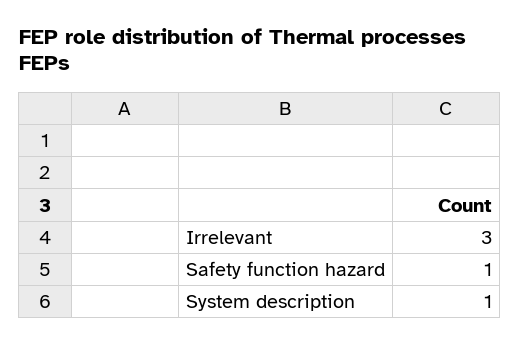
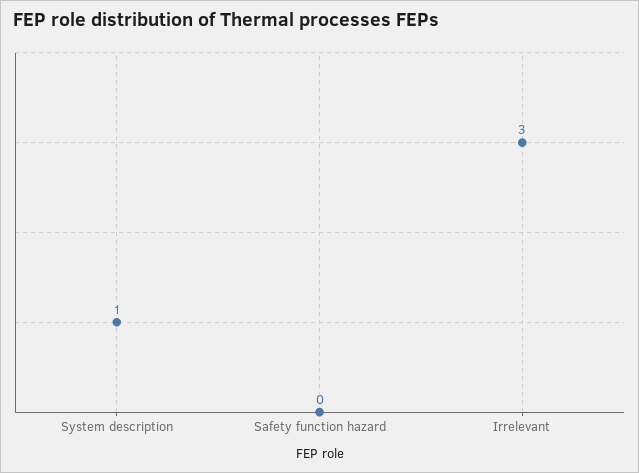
Safety function hazard: 1 -> 0

